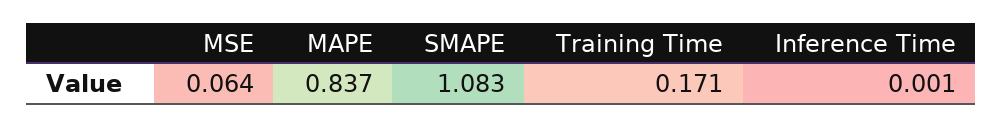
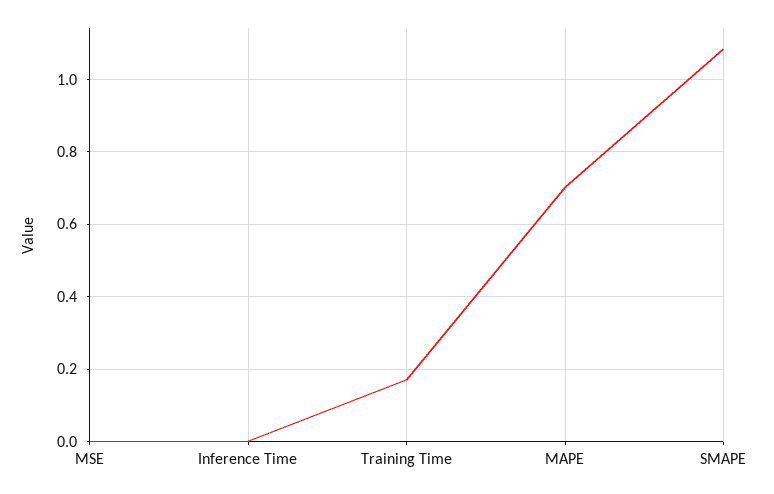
MSE: 0.064 -> 0
MAPE: 0.837 -> 0.7

